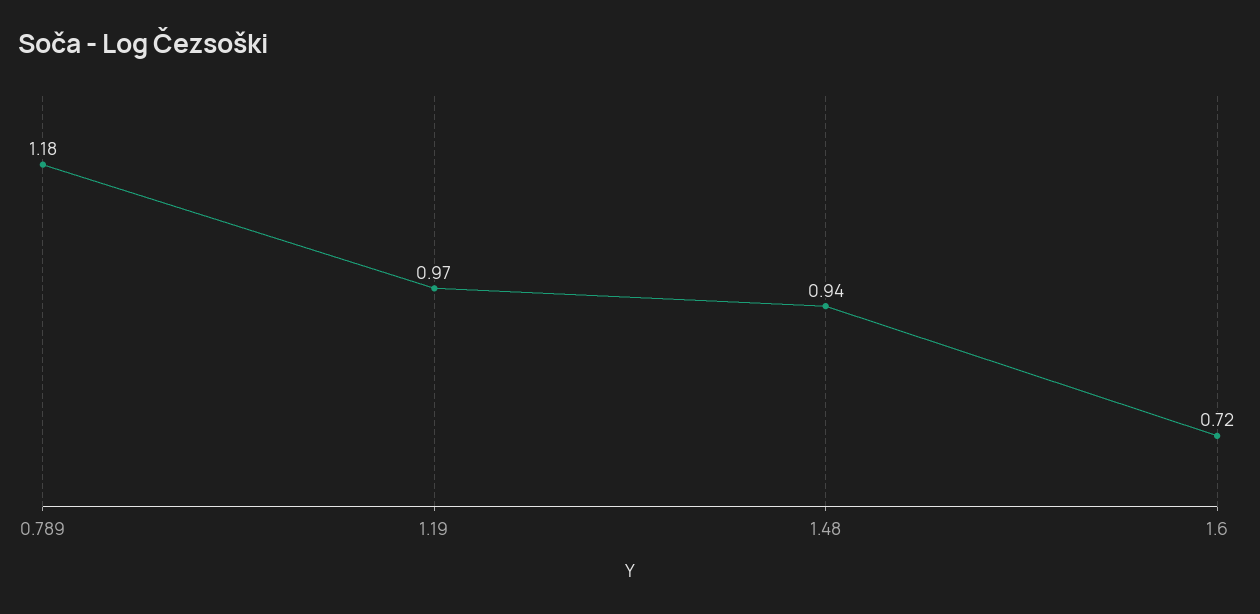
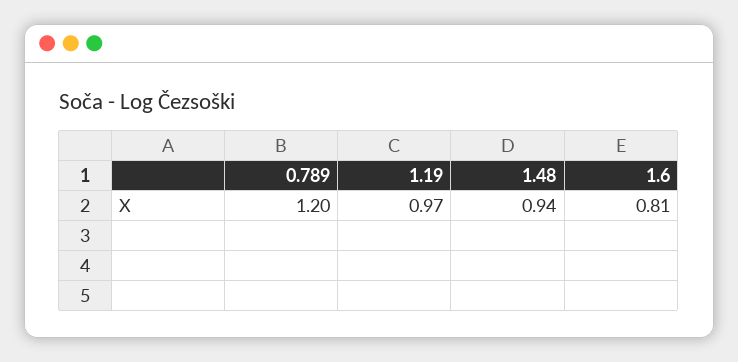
0.789: 1.18 -> 1.2
1.6: 0.72 -> 0.81

